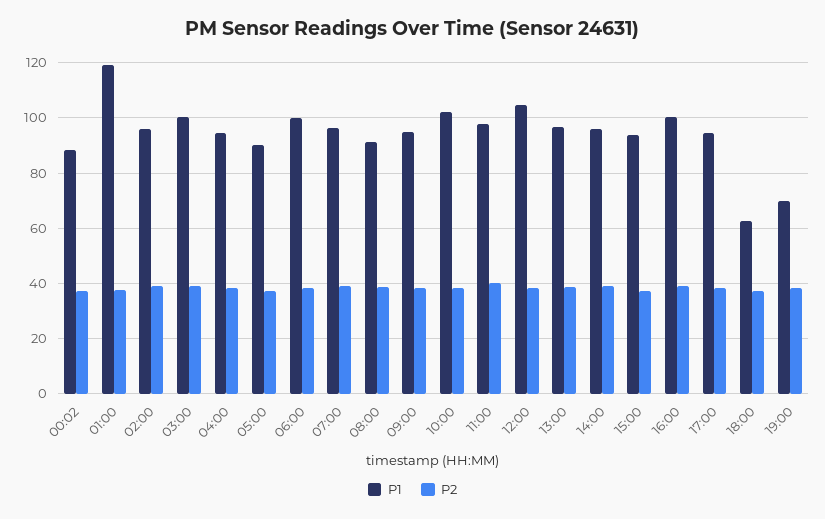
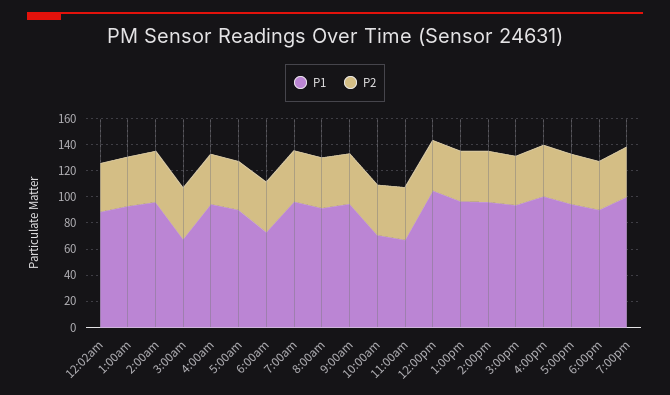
P1, 01:00: 120 -> 90
P1, 03:00: 100 -> 70
P1, 06:00: 100 -> 70
P1, 10:00: 102.5 -> 70
P1, 11:00: 97.5 -> 70
P1, 18:00: 62.5 -> 90
P1, 19:00: 70 -> 100

